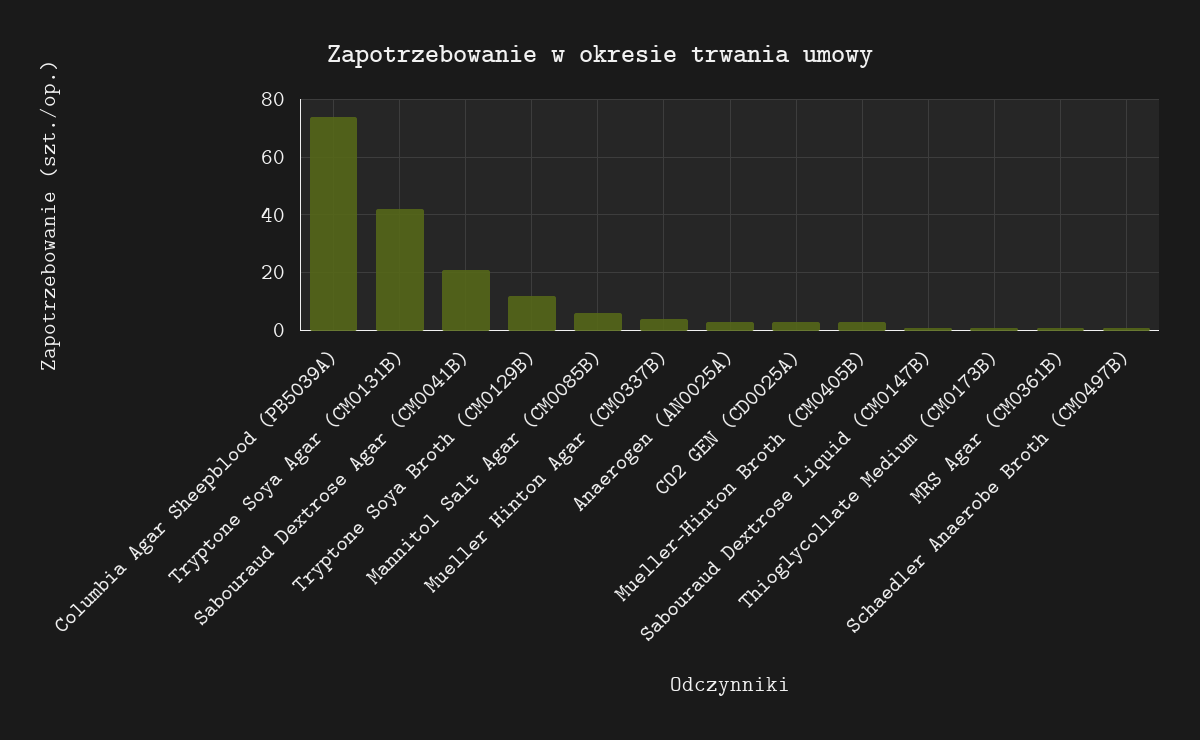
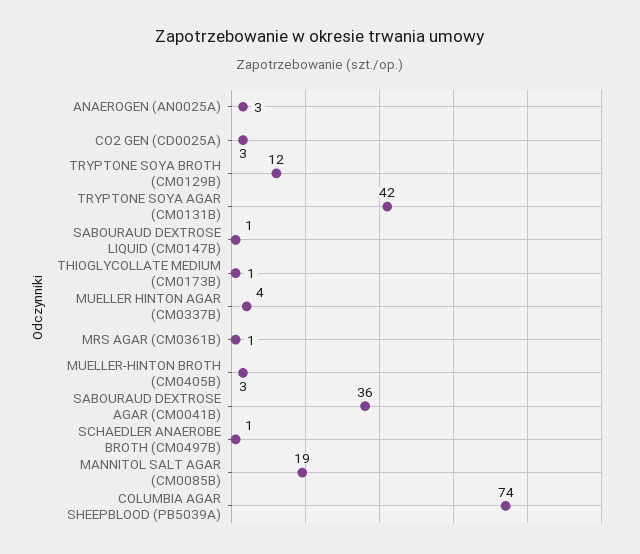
Sabouraud Dextrose Agar (CM0041B): 20 -> 36
Mannitol Salt Agar (CM0085B): 5 -> 19

